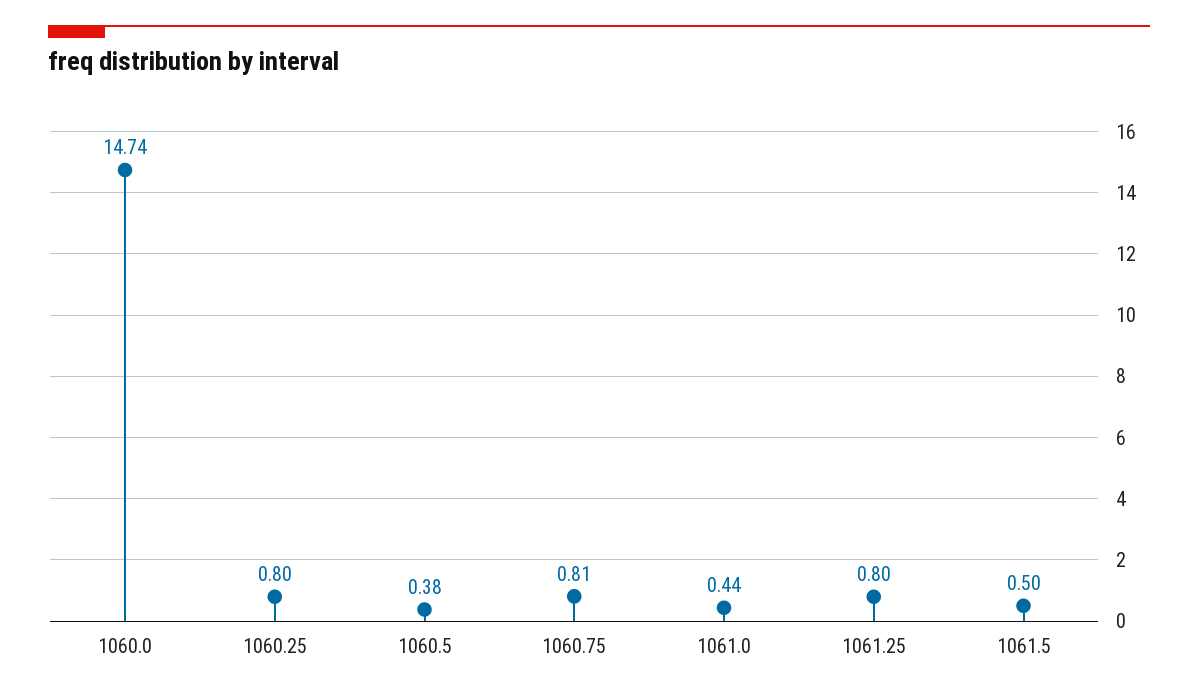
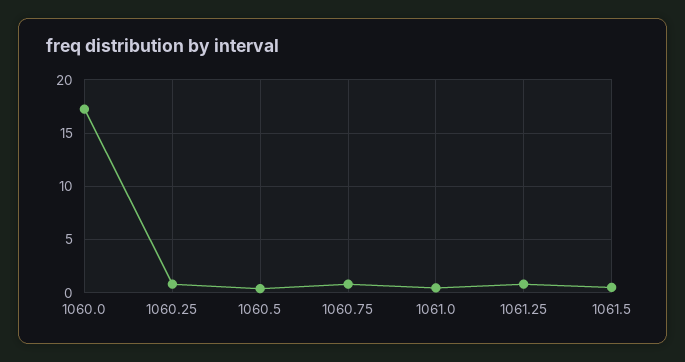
1060.0: 14.74 -> 17

